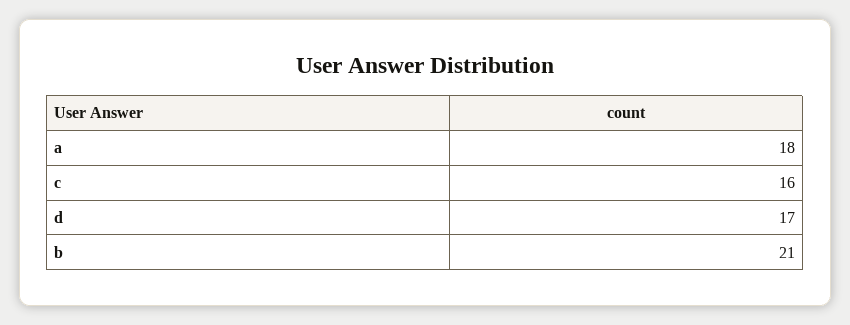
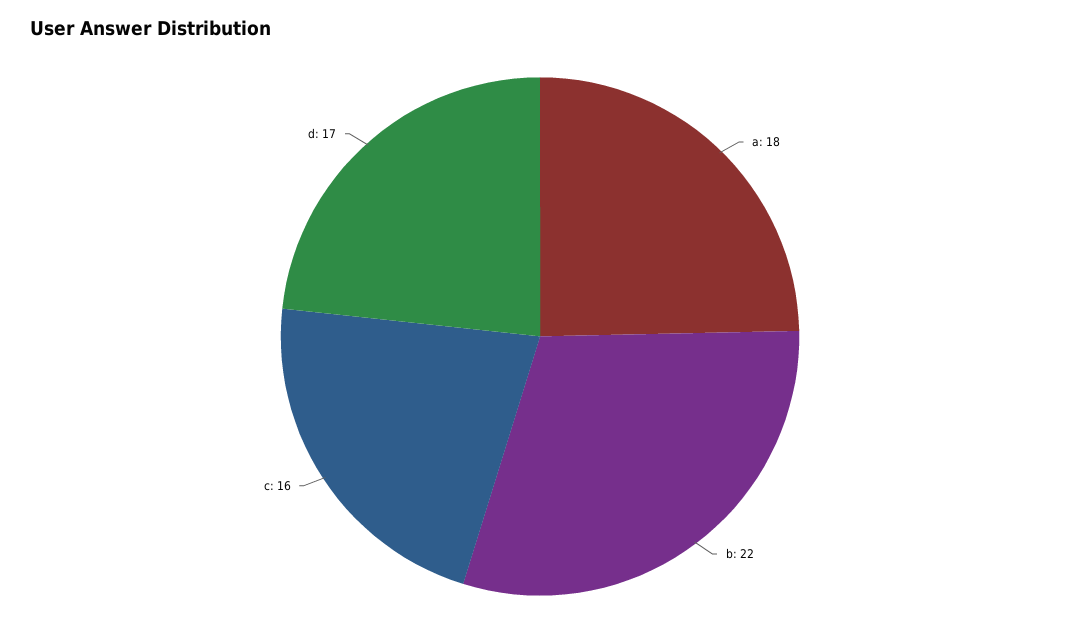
b: 21 -> 22

